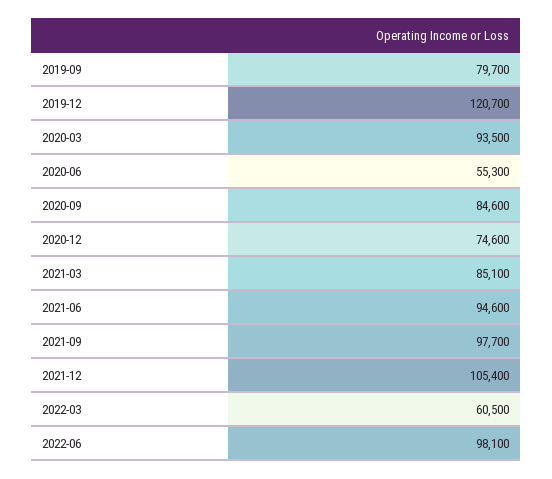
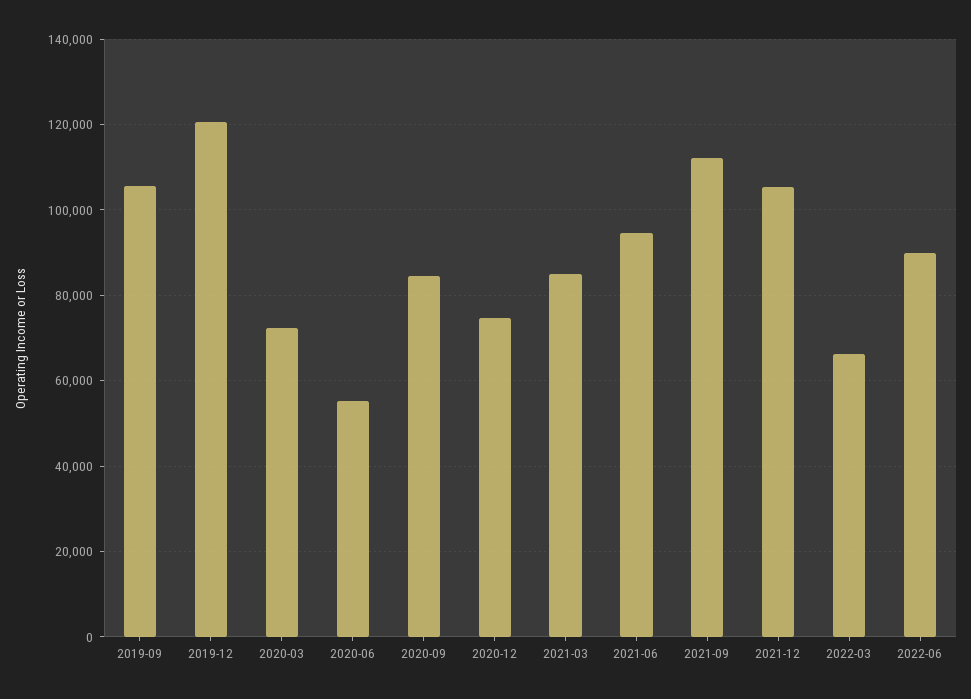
2019-09: 79700 -> 106000
2020-03: 93500 -> 72000
2021-09: 97700 -> 112000
2022-03: 60500 -> 66000
2022-06: 98100 -> 90000

